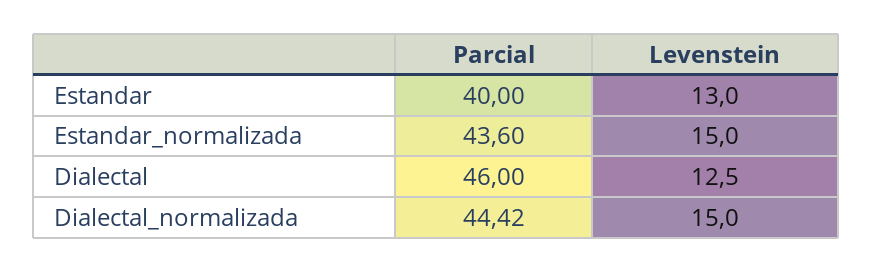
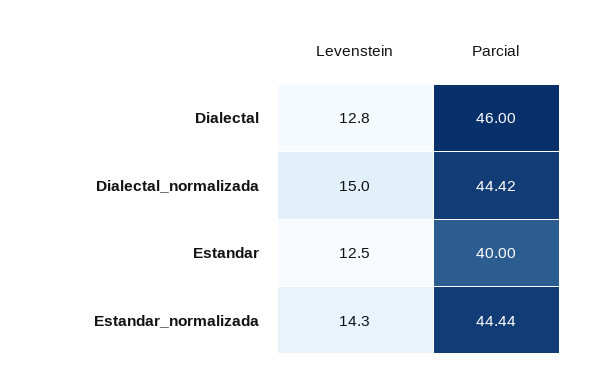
Levenstein, Estandar: 13 -> 12.5
Parcial, Estandar_normalizada: 43.6 -> 44.44
Levenstein, Estandar_normalizada: 15 -> 14.3
Levenstein, Dialectal: 12.5 -> 12.8

